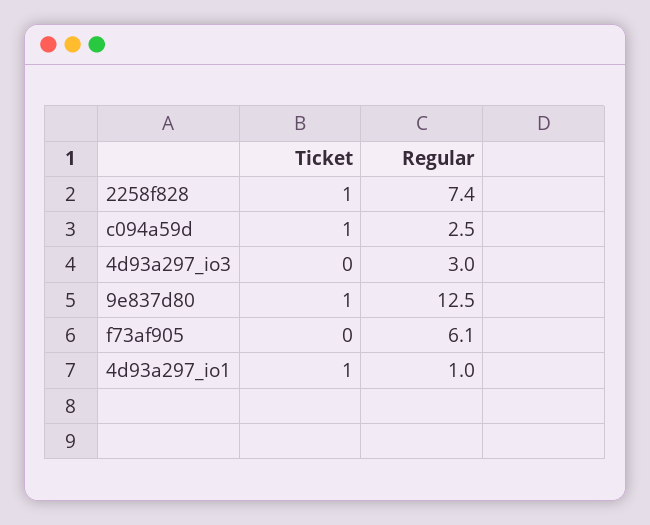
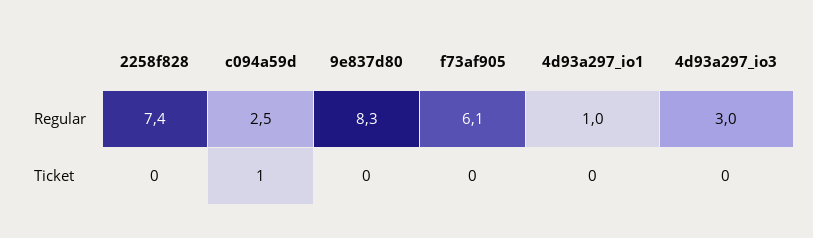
Ticket, 2258f828: 1 -> 0
Ticket, 9e837d80: 1 -> 0
Regular, 9e837d80: 12.5 -> 8.3
Ticket, 4d93a297_io1: 1 -> 0

